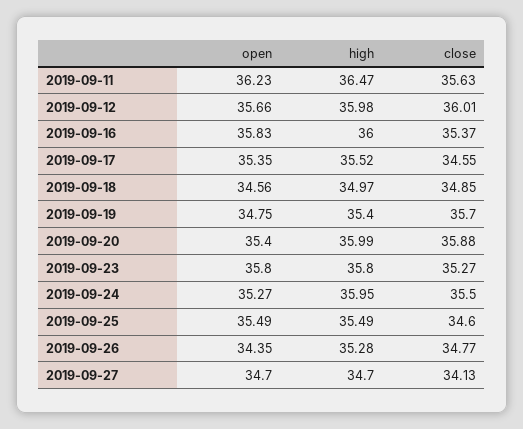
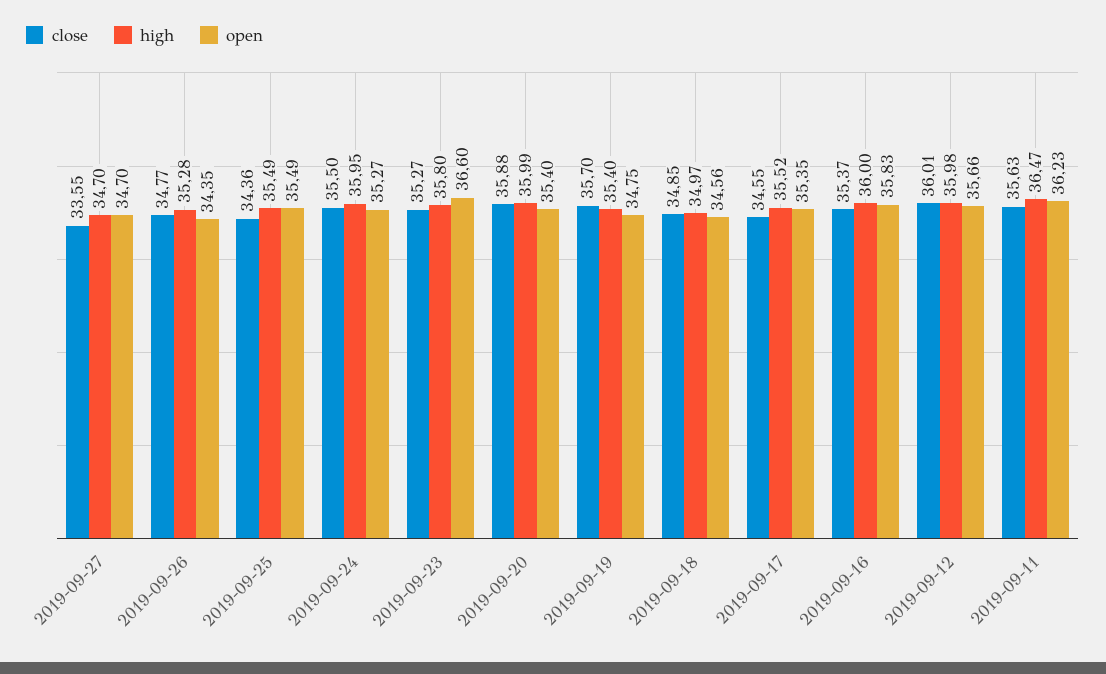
open, 2019-09-23: 35.8 -> 36.6
close, 2019-09-25: 34.6 -> 34.36
close, 2019-09-27: 34.13 -> 33.55

